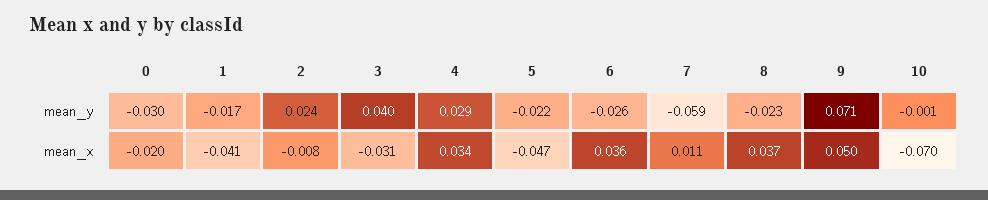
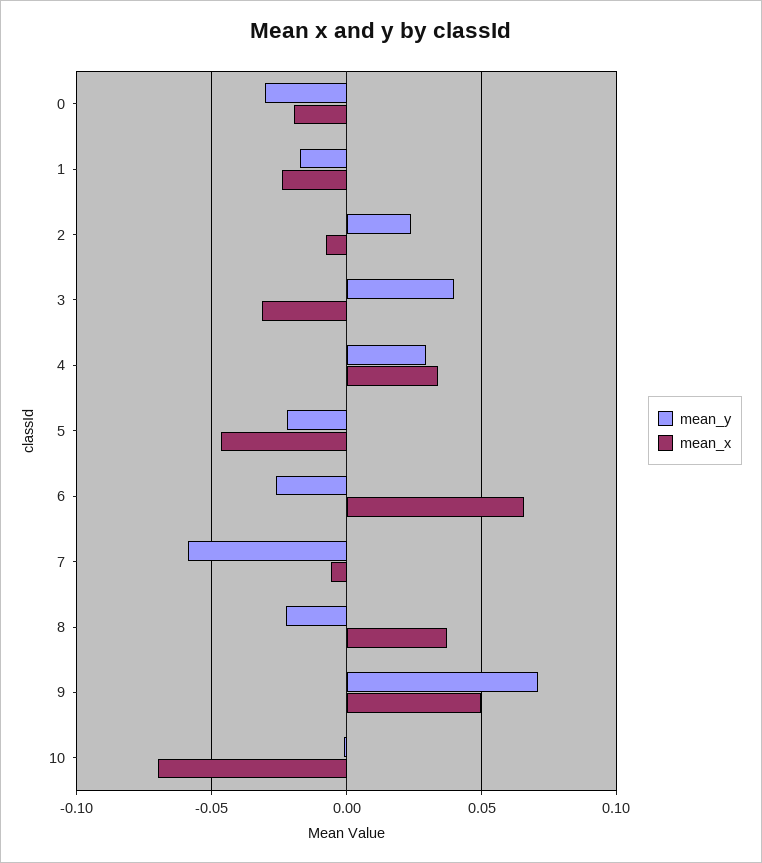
mean_x, 1: -0.041 -> -0.025
mean_x, 6: 0.036 -> 0.065
mean_x, 7: 0.011 -> -0.005

